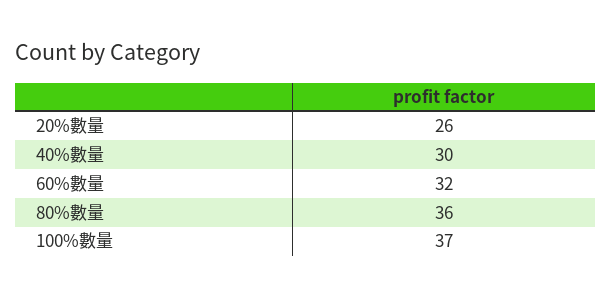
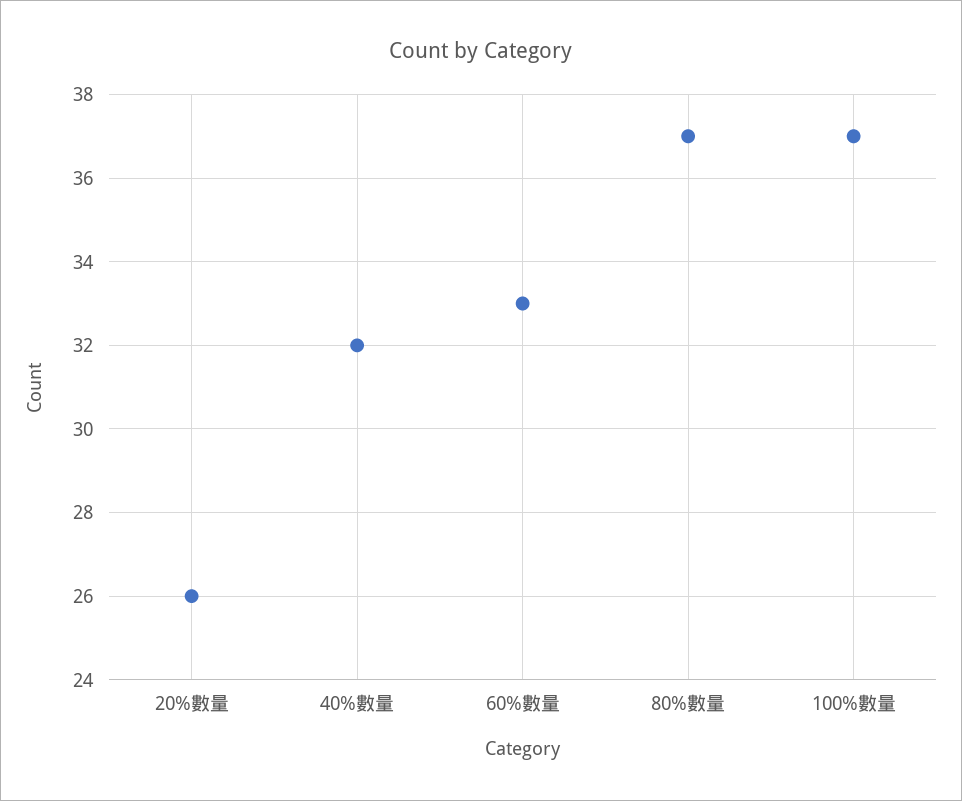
40%數量: 30 -> 32
60%數量: 32 -> 33
80%數量: 36 -> 37

